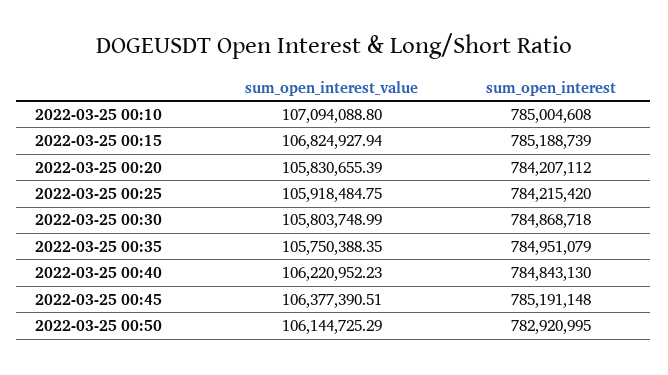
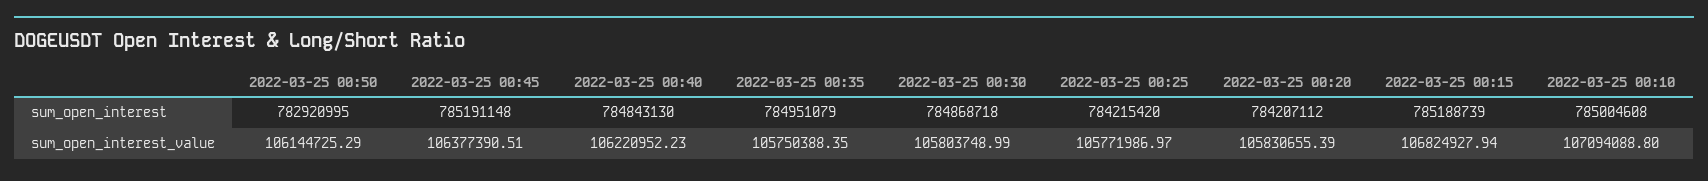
sum_open_interest_value, 2022-03-25 00:25: 105918484.75 -> 105771986.97

